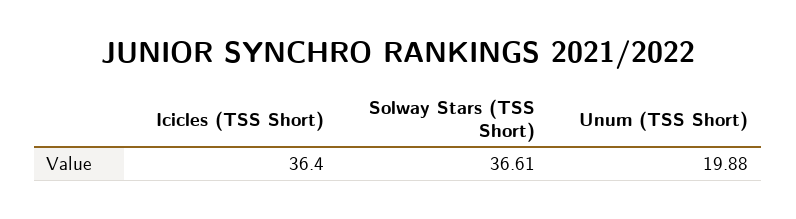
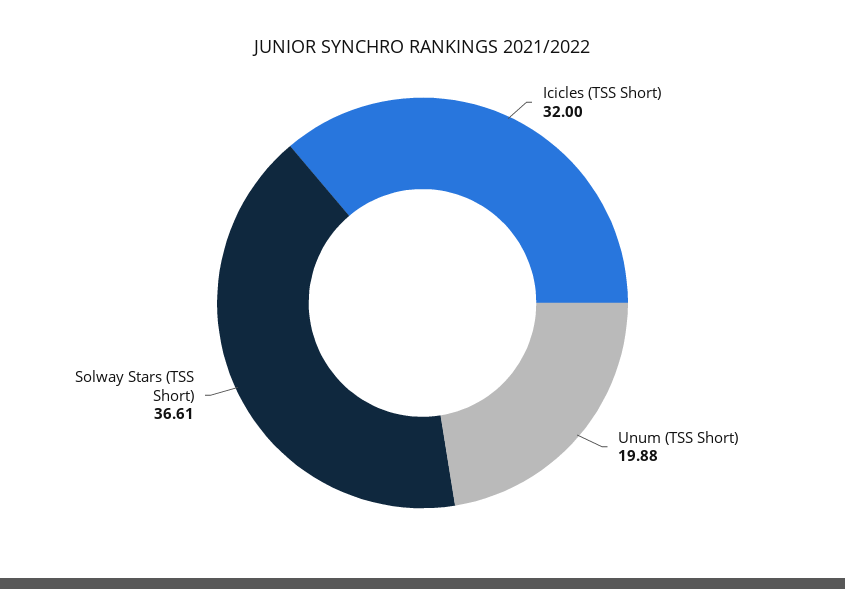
Icicles (TSS Short): 36.4 -> 32

